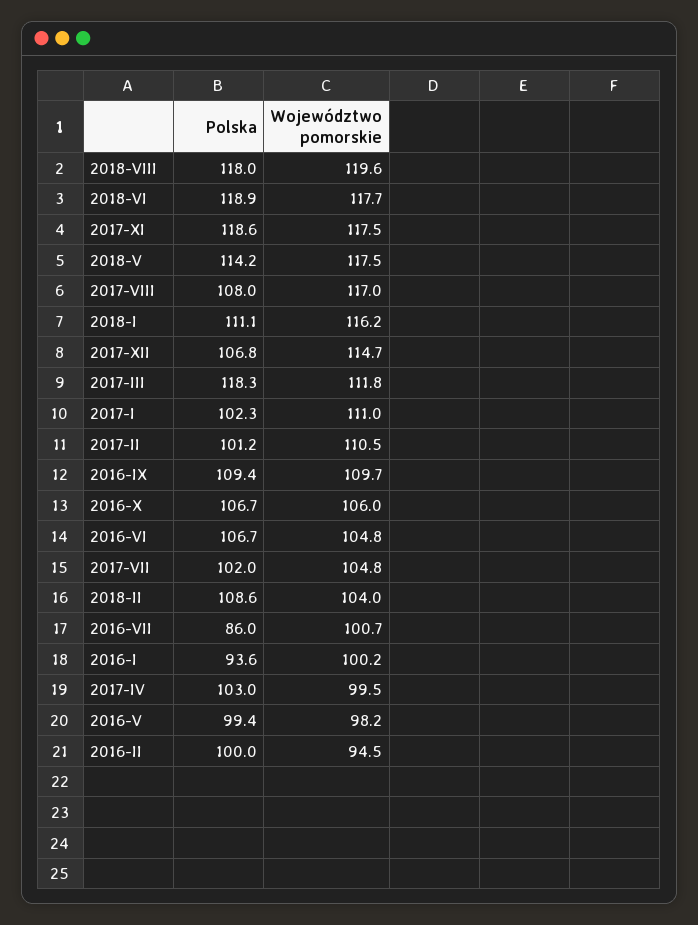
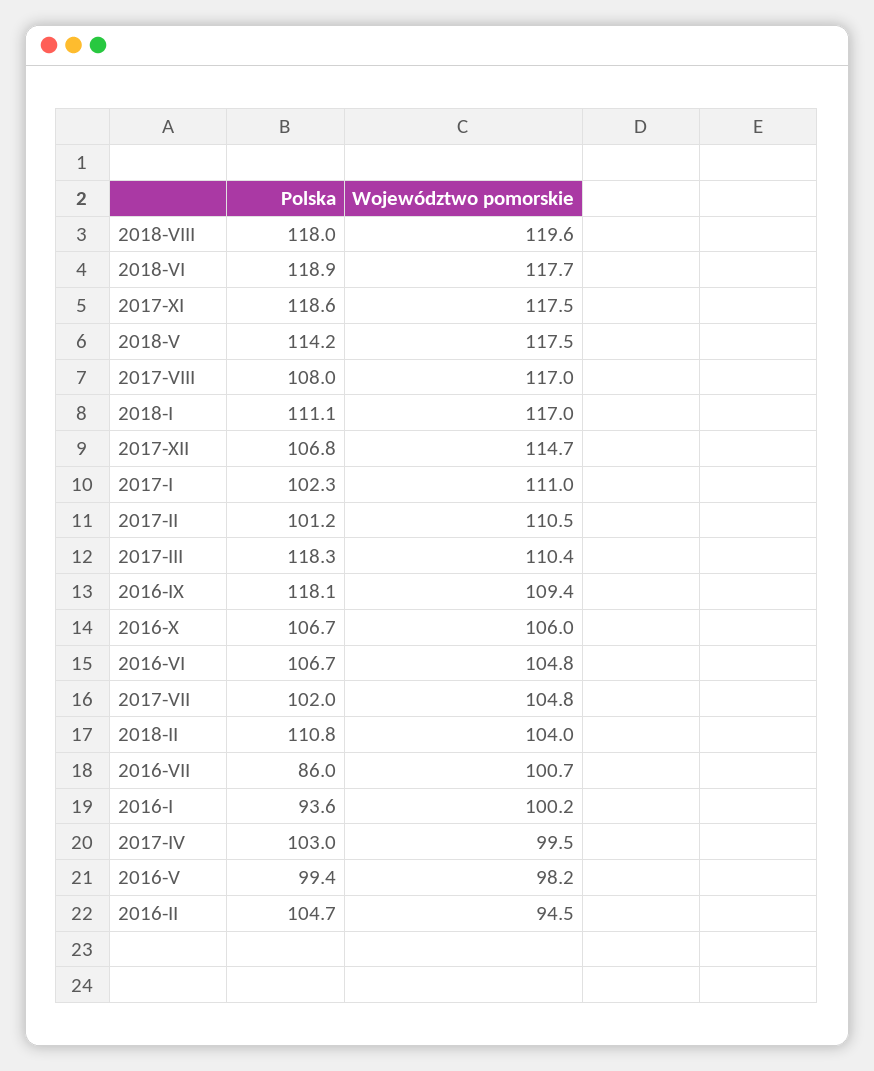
Województwo pomorskie, 2018-I: 116.2 -> 117
Województwo pomorskie, 2017-III: 111.8 -> 110.4
Polska, 2016-IX: 109.4 -> 118.1
Województwo pomorskie, 2016-IX: 109.7 -> 109.4
Polska, 2018-II: 108.6 -> 110.8
Polska, 2016-II: 100 -> 104.7

